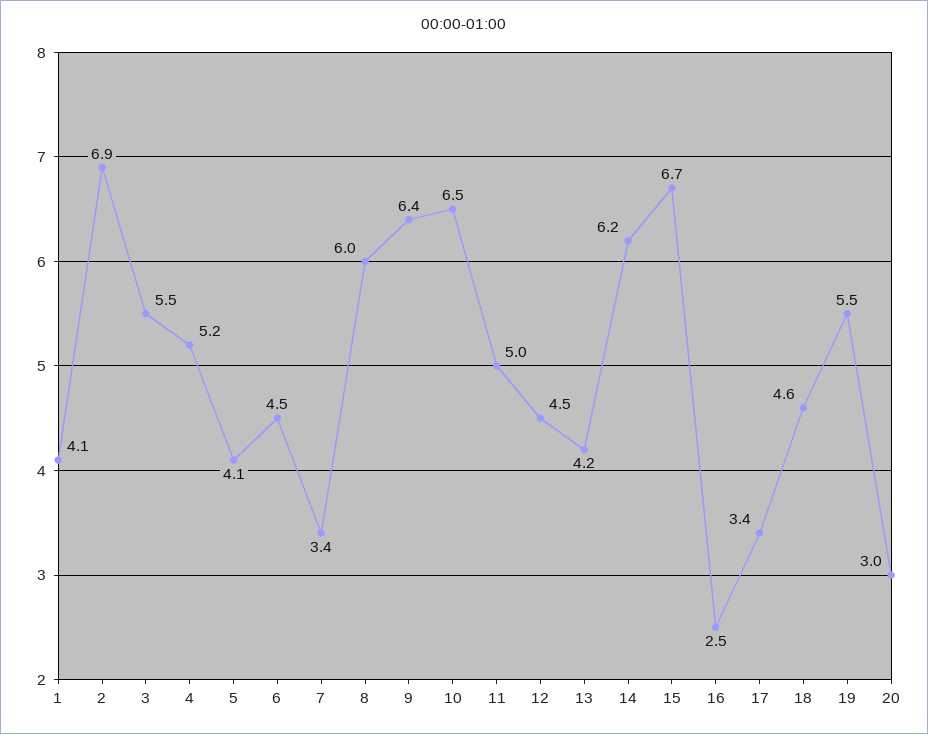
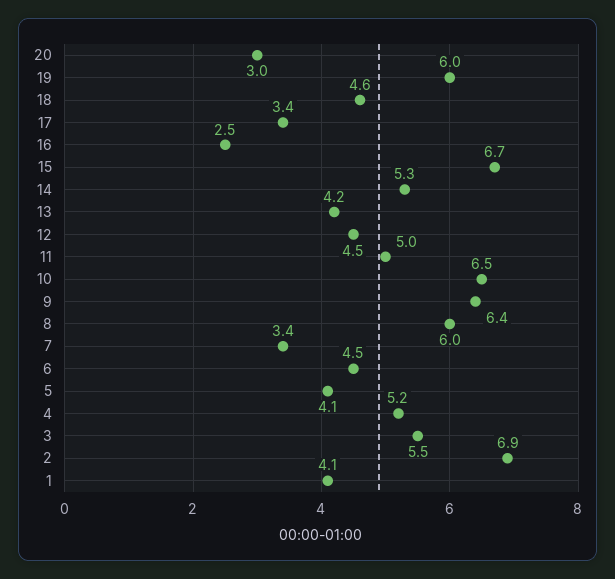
14: 6.2 -> 5.3
19: 5.5 -> 6

